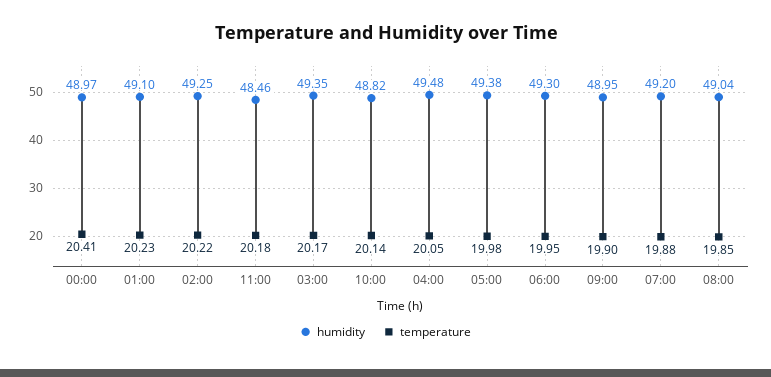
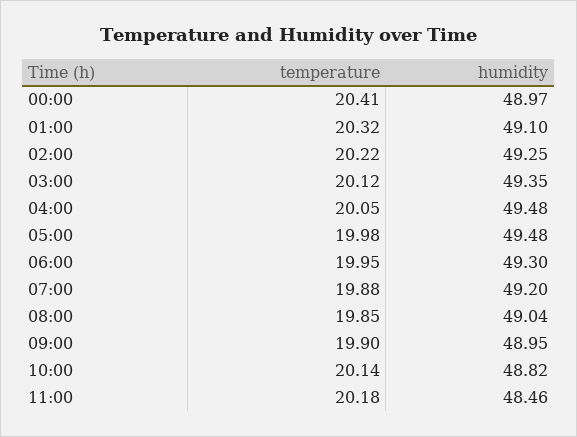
temperature, 01:00: 20.23 -> 20.32
temperature, 03:00: 20.17 -> 20.12
humidity, 05:00: 49.38 -> 49.48

